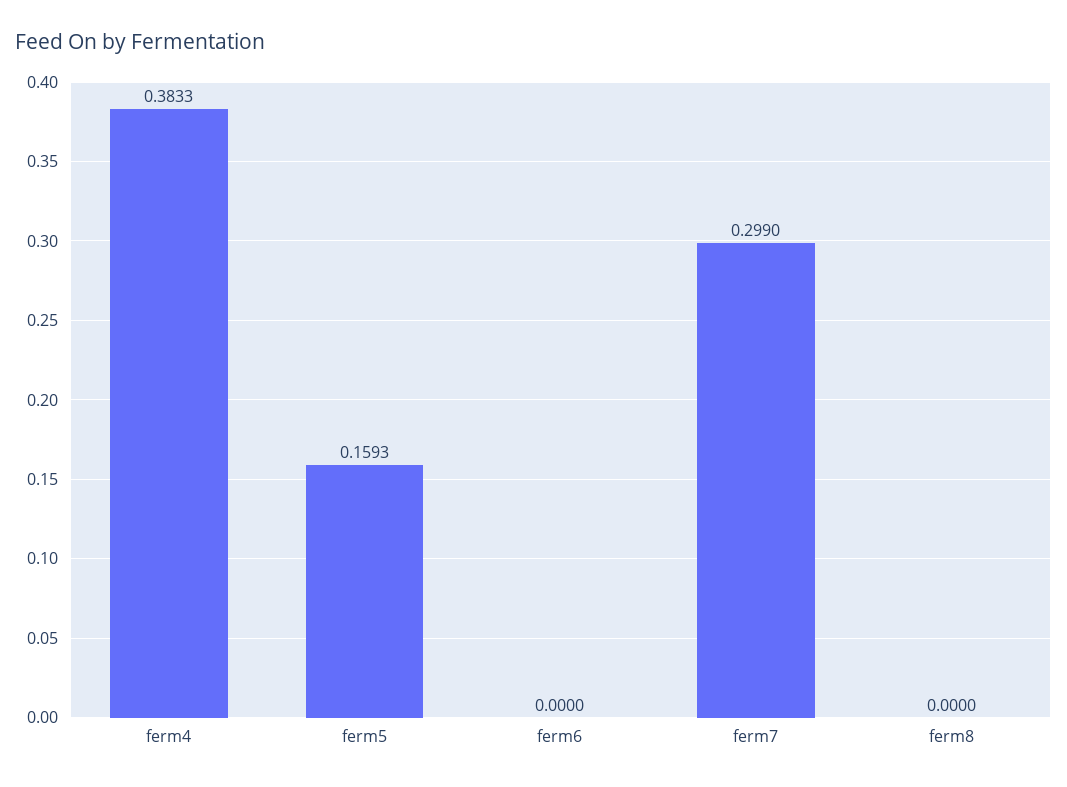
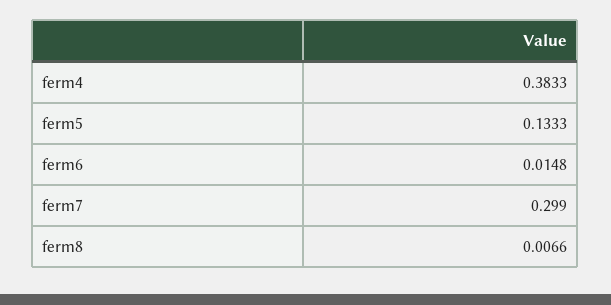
ferm5: 0.1593 -> 0.1333
ferm6: 0 -> 0.0148
ferm8: 0 -> 0.0066

